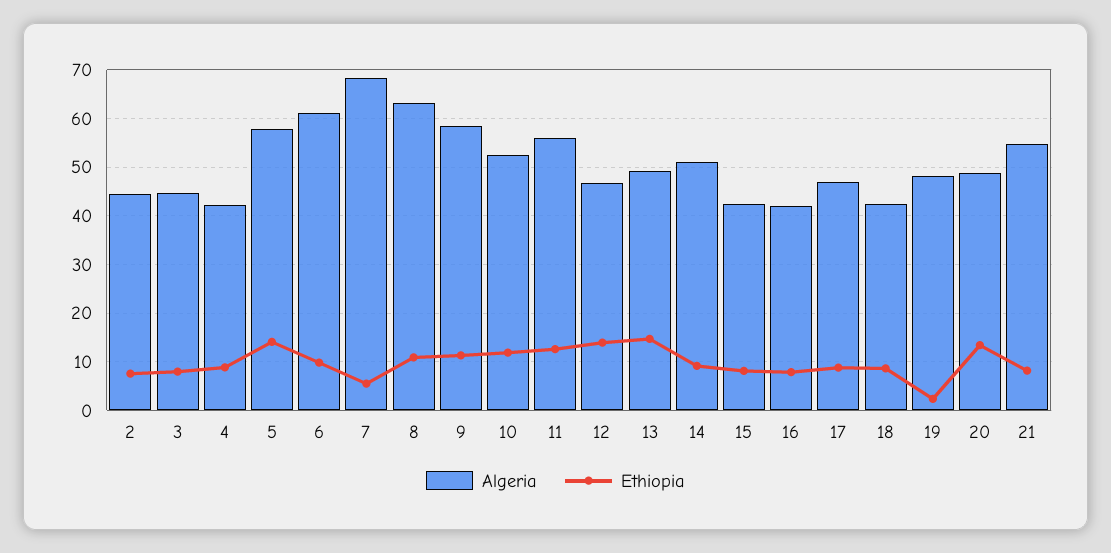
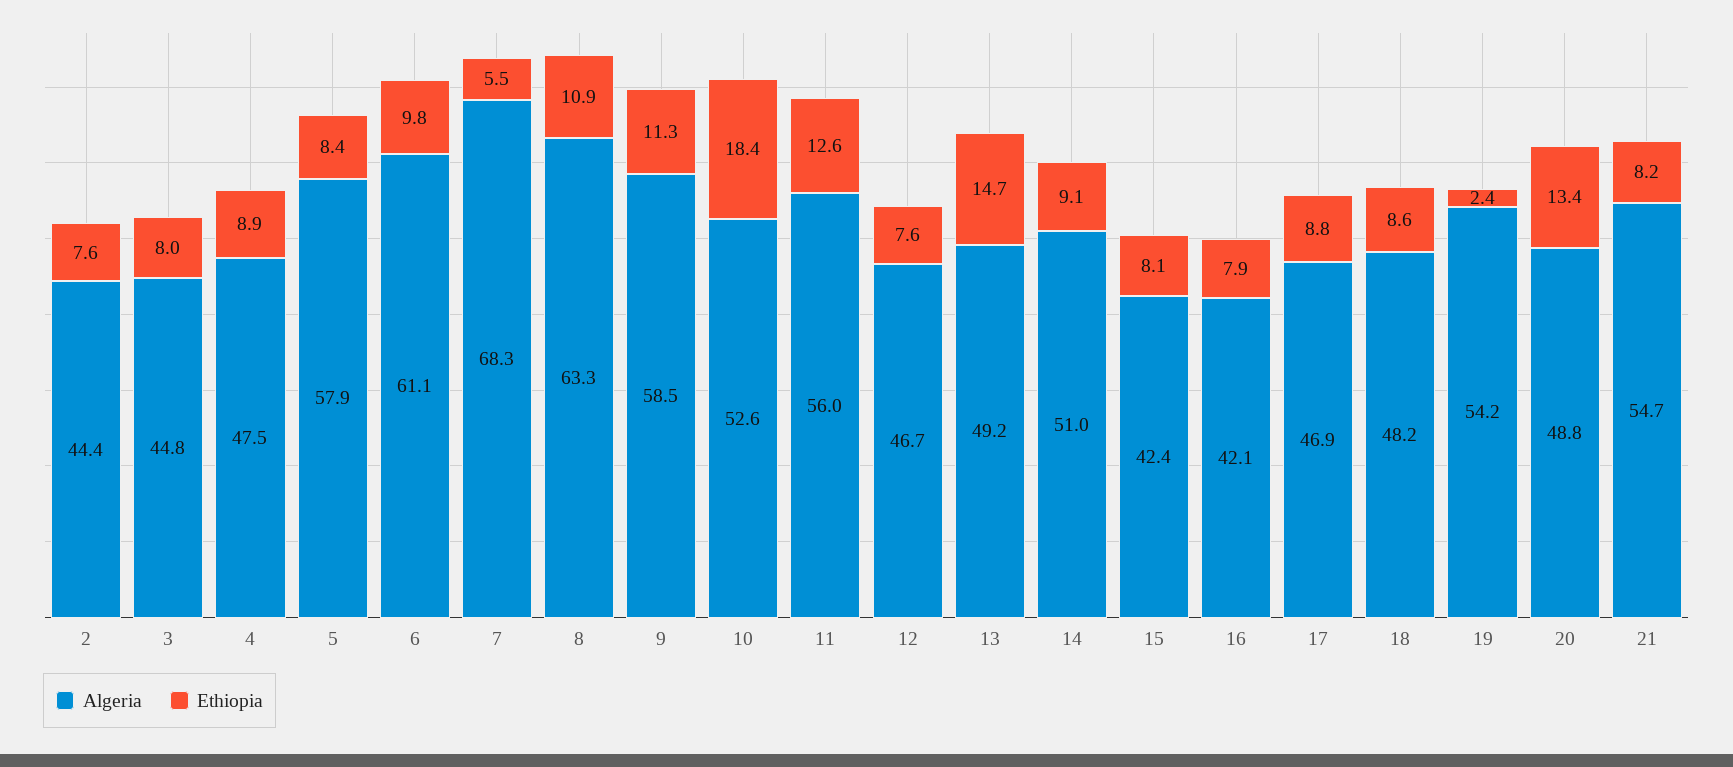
Algeria, 4: 42 -> 47.5
Ethiopia, 5: 14 -> 8.4
Ethiopia, 10: 12 -> 18.4
Ethiopia, 12: 14 -> 7.6
Algeria, 18: 42 -> 48.2
Algeria, 19: 48 -> 54.2

